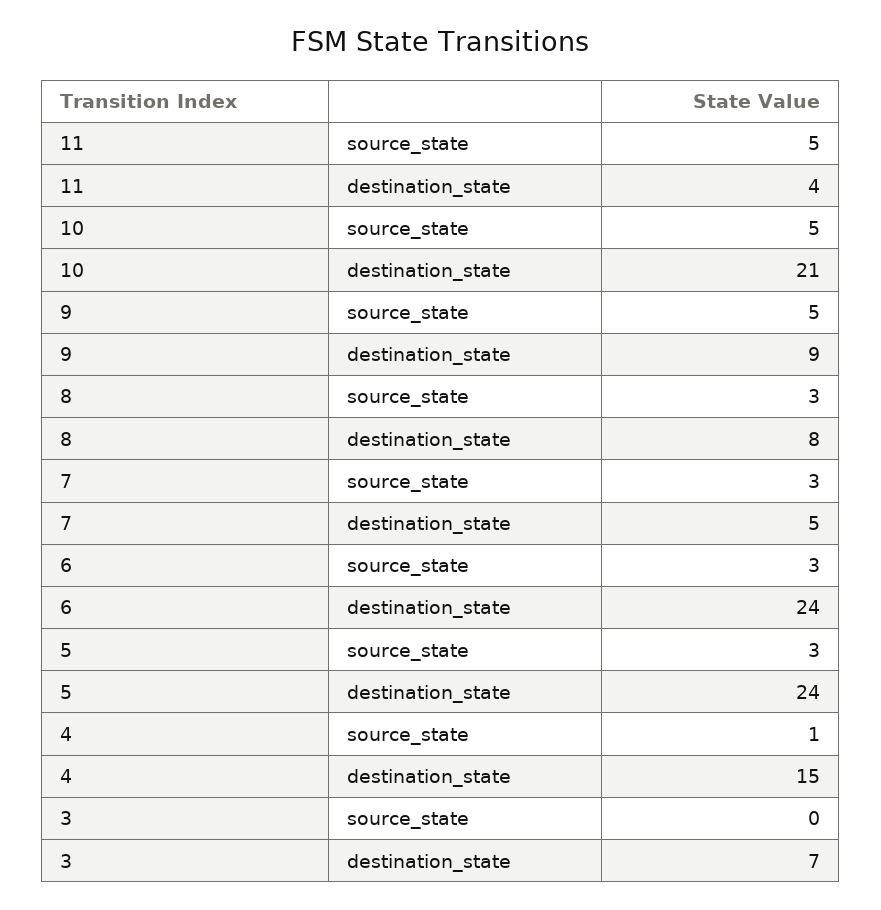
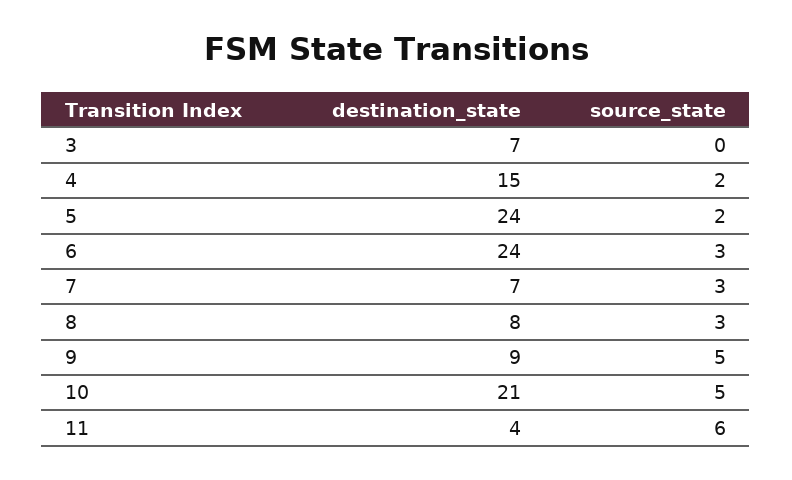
11, source_state: 5 -> 6
7, destination_state: 5 -> 7
5, source_state: 3 -> 2
4, source_state: 1 -> 2

